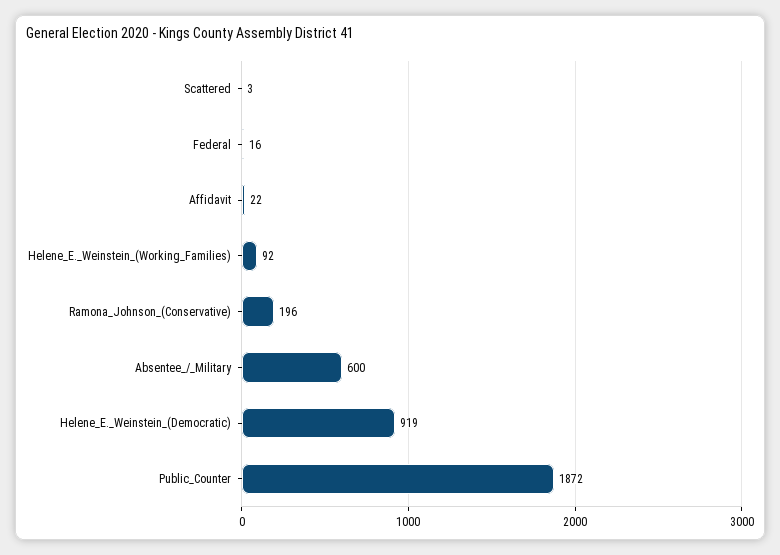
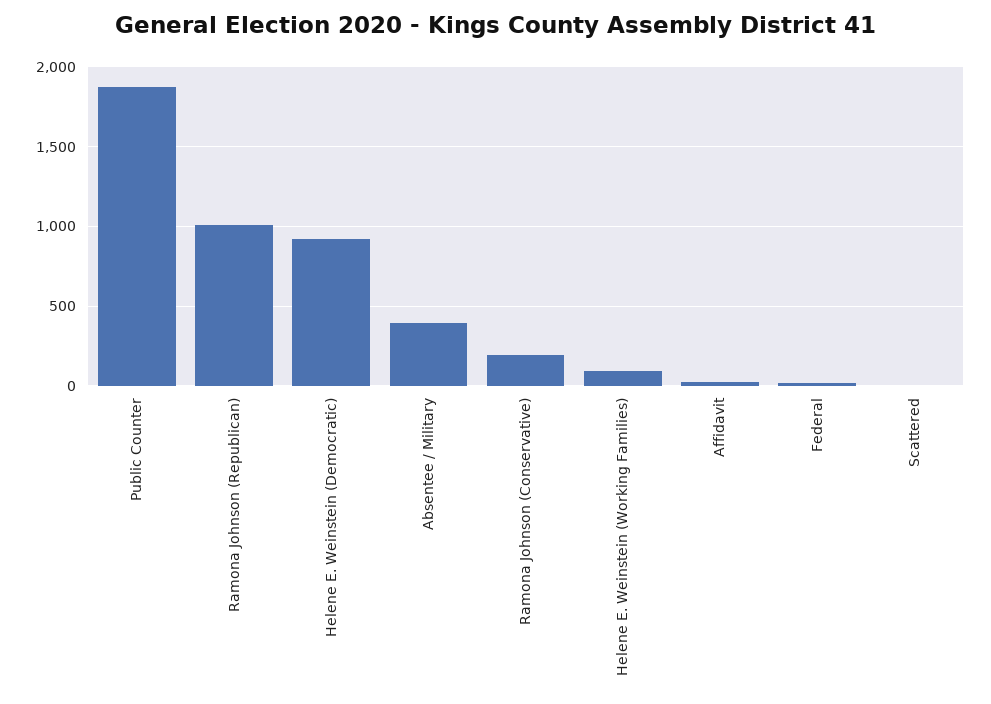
Absentee_/_Military: 600 -> 400
Ramona Johnson (Republican): none -> 1000

